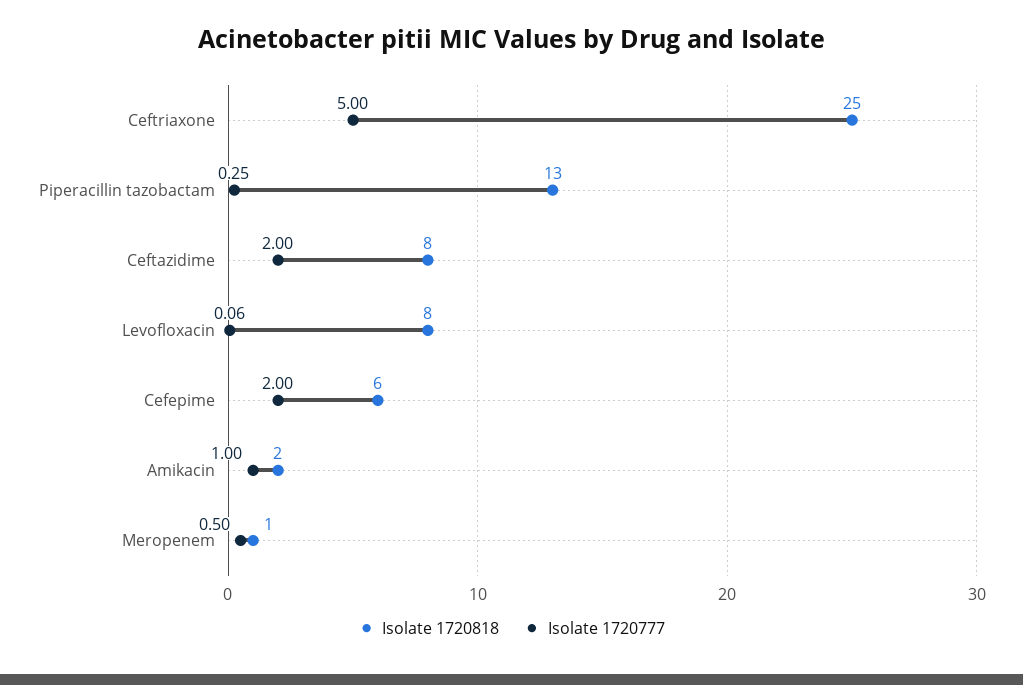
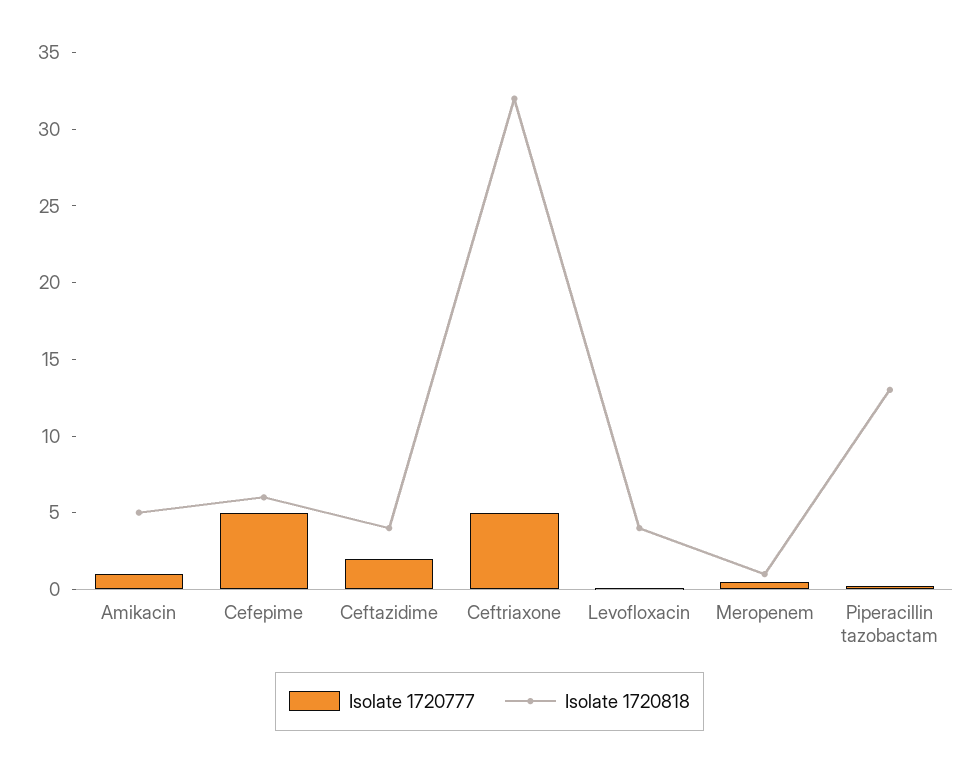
Isolate 1720818, Ceftriaxone: 25 -> 32
Isolate 1720818, Ceftazidime: 8 -> 4
Isolate 1720818, Levofloxacin: 8 -> 4
Isolate 1720777, Cefepime: 2 -> 5
Isolate 1720818, Amikacin: 2 -> 5

